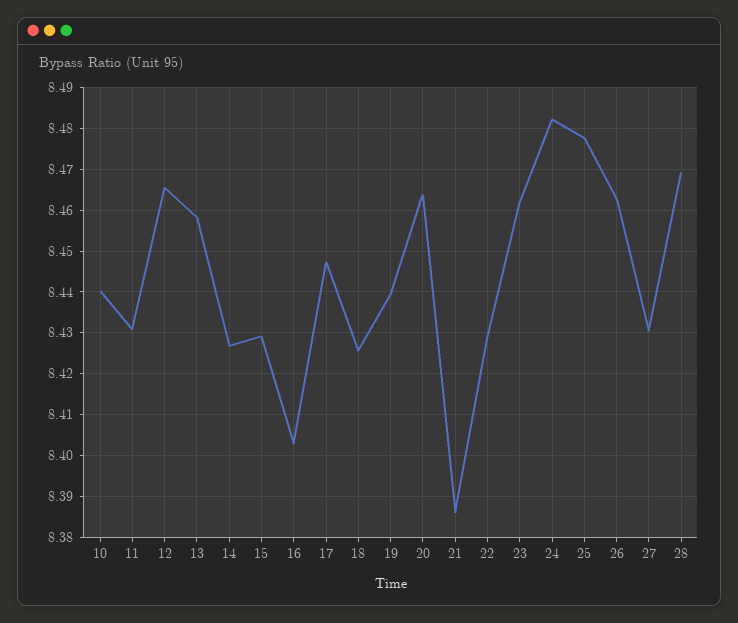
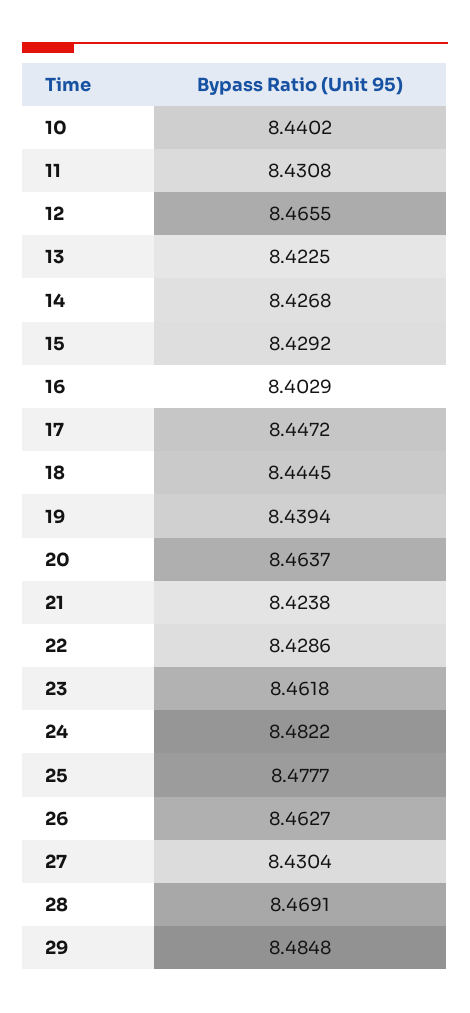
13: 8.458 -> 8.4225
18: 8.426 -> 8.4445
21: 8.386 -> 8.4238
29: none -> 8.4848

